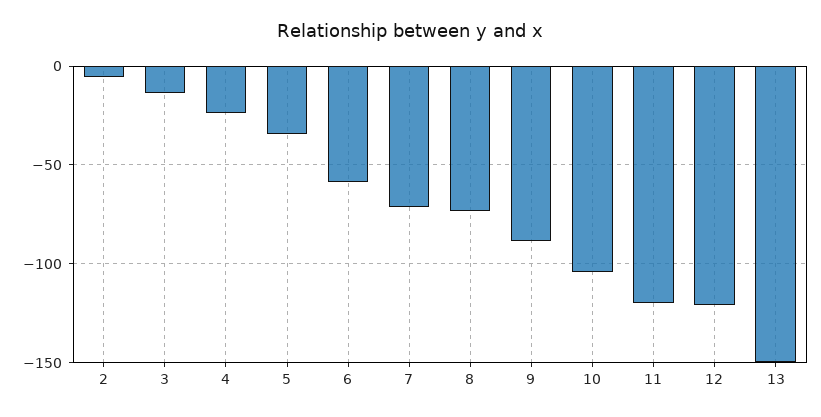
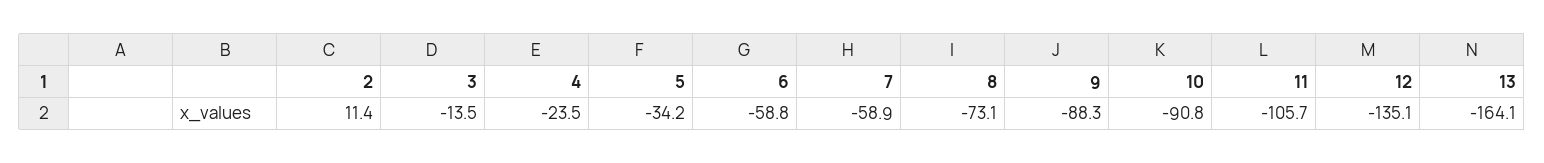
2: -5 -> 11.4
7: -70 -> -58.9
10: -105 -> -90.8
11: -120 -> -105.7
12: -120 -> -135.1
13: -150 -> -164.1

